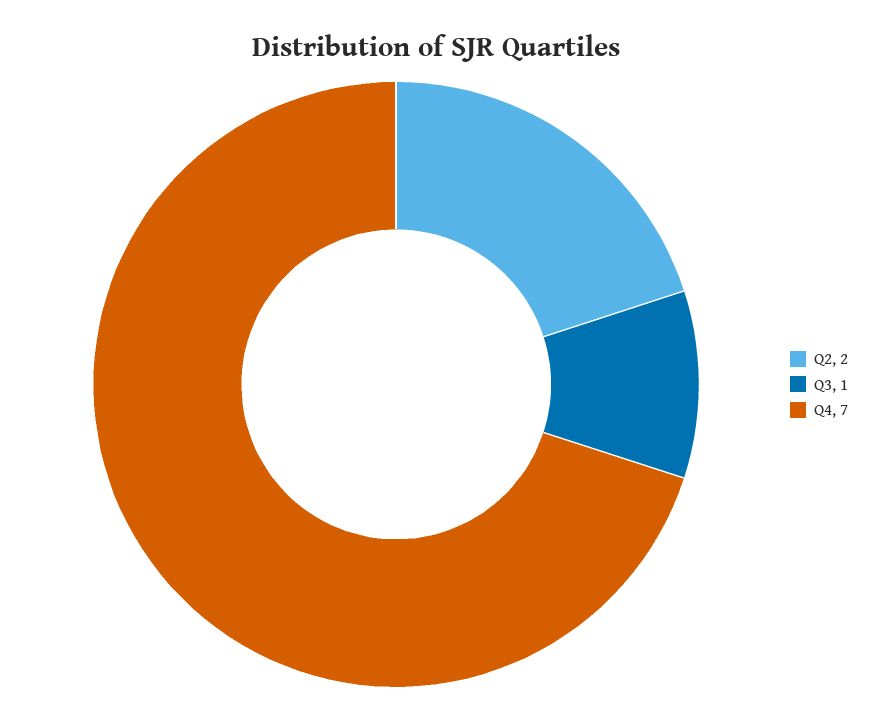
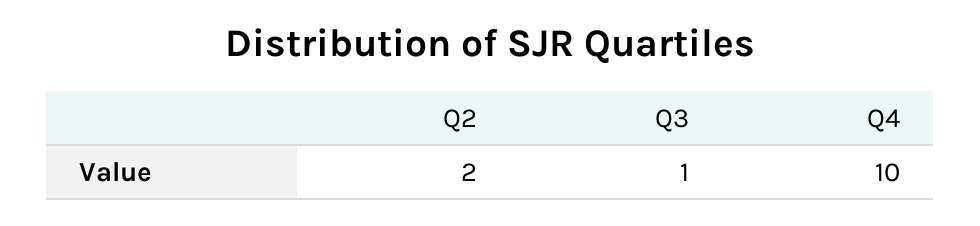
Q4: 7 -> 10

